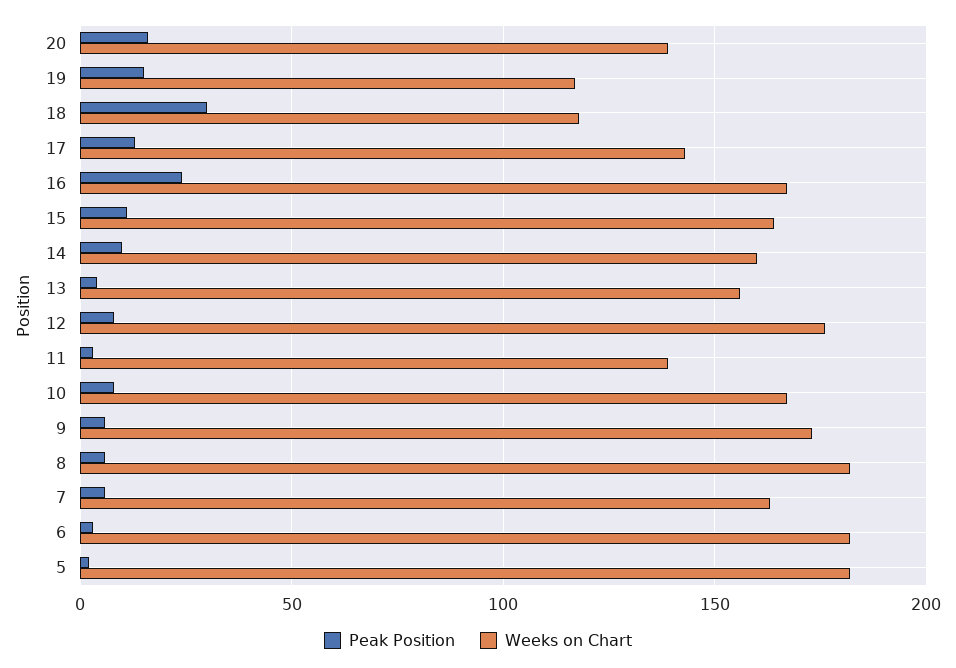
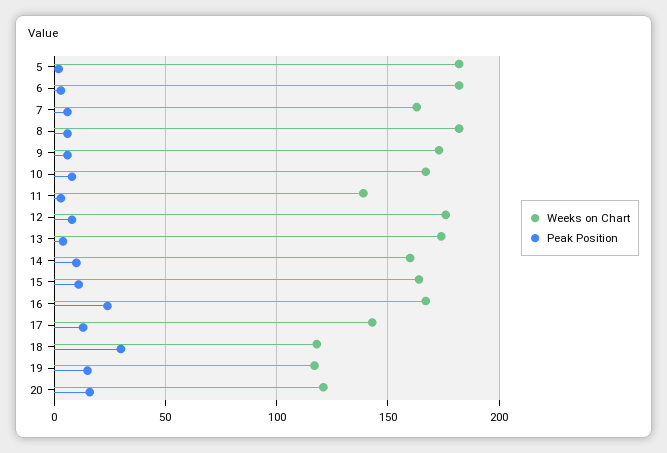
Weeks on Chart, 20: 140 -> 120
Weeks on Chart, 13: 155 -> 175

